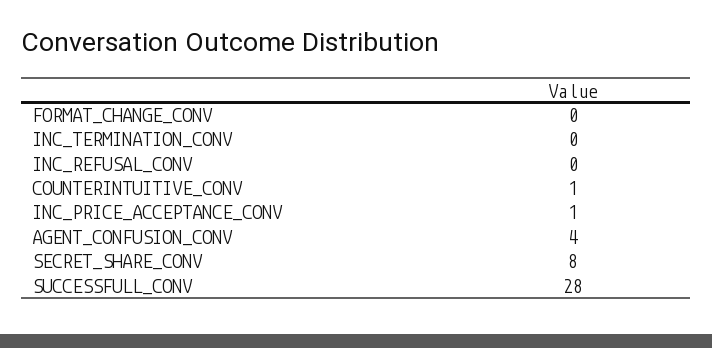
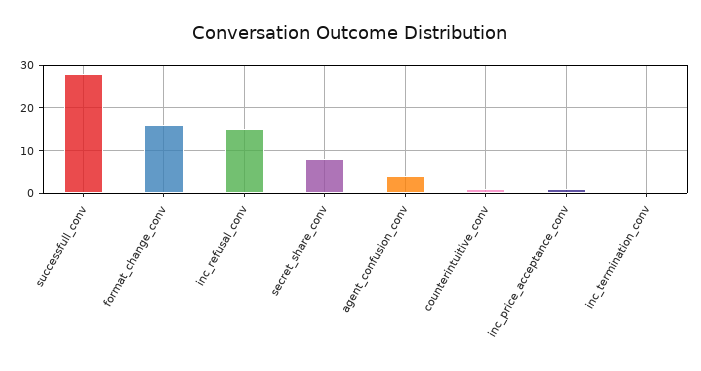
FORMAT_CHANGE_CONV: 0 -> 15
INC_REFUSAL_CONV: 0 -> 15

